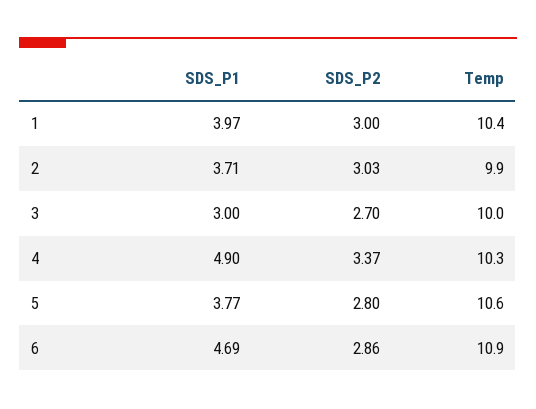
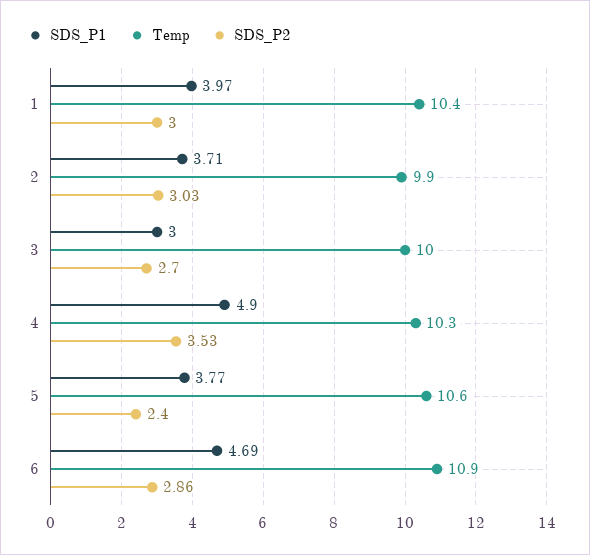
SDS_P2, 4: 3.37 -> 3.53
SDS_P2, 5: 2.8 -> 2.4

